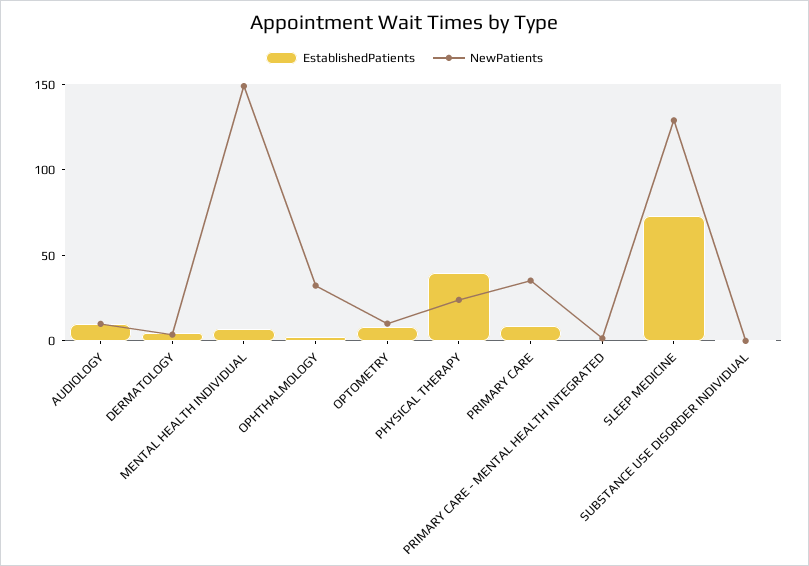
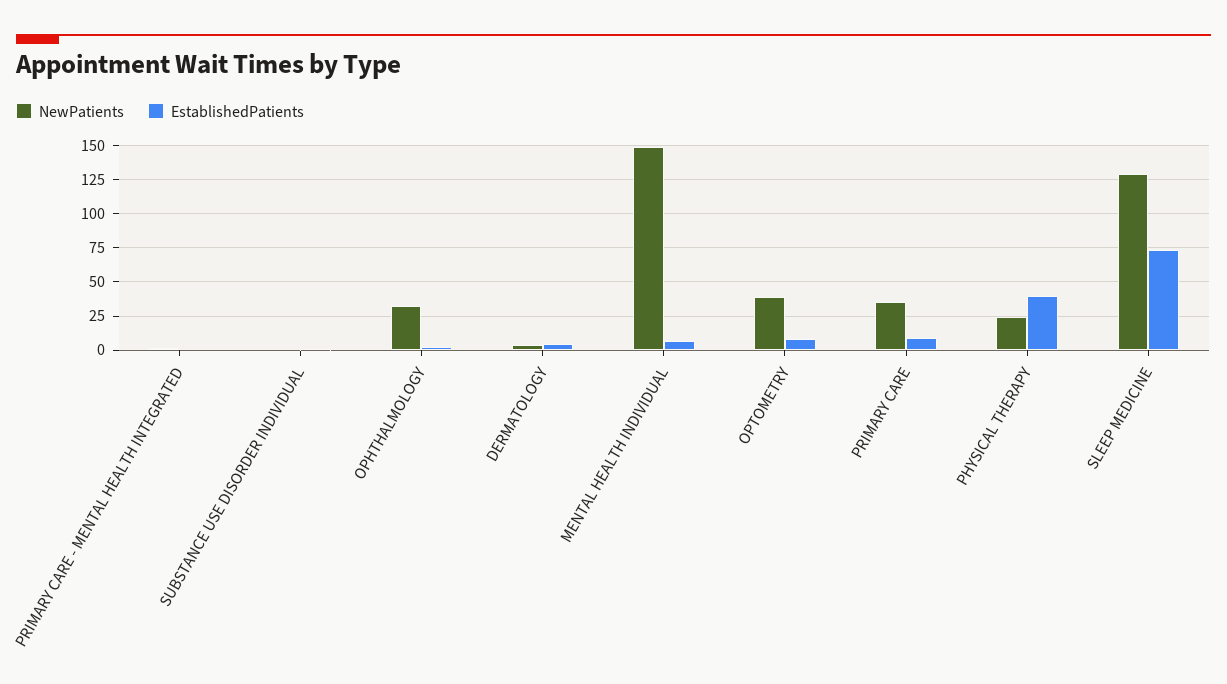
EstablishedPatients, AUDIOLOGY: 10 -> none
NewPatients, AUDIOLOGY: 10 -> none
NewPatients, OPTOMETRY: 10 -> 40

